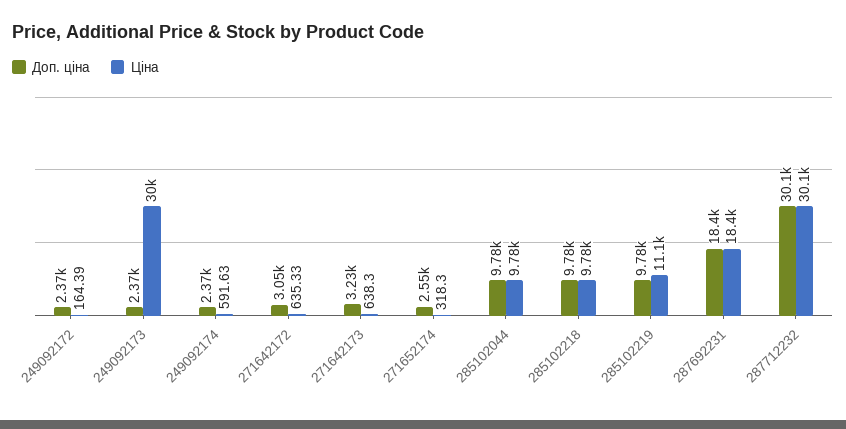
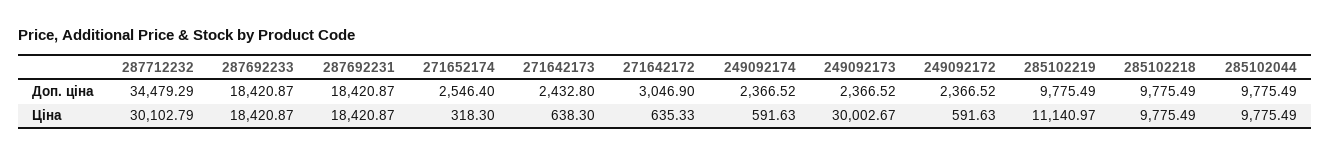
Ціна, 249092172: 164.39 -> 591.63
Доп. ціна, 271642173: 3230 -> 2432.8
Доп. ціна, 287712232: 30100 -> 34479.29
Доп. ціна, 287692233: none -> 18420.87
Ціна, 287692233: none -> 18420.87

